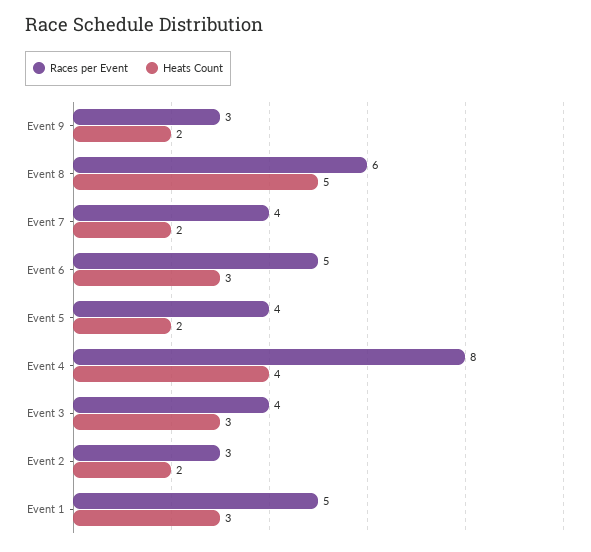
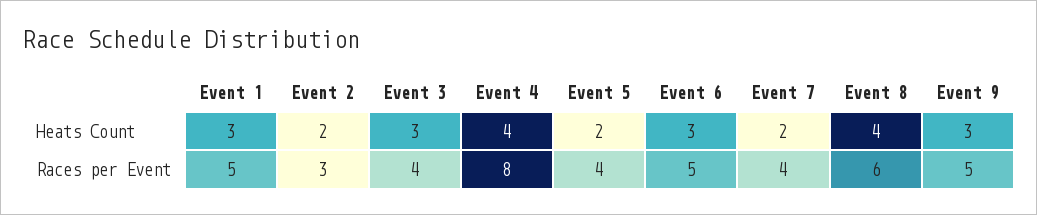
Races per Event, Event 9: 3 -> 5
Heats Count, Event 9: 2 -> 3
Heats Count, Event 8: 5 -> 4

